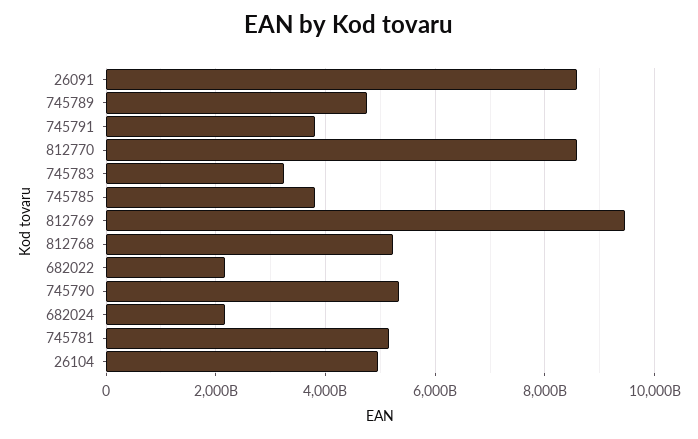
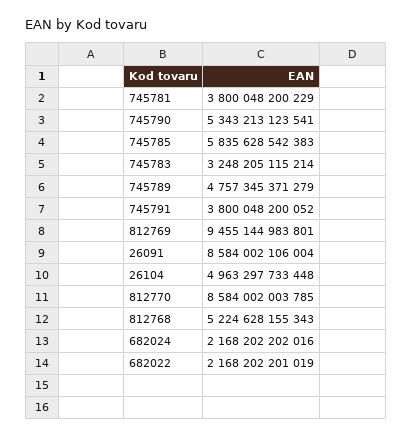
745785: 3800000000000 -> 5835628542383
745781: 5200000000000 -> 3800048200229

